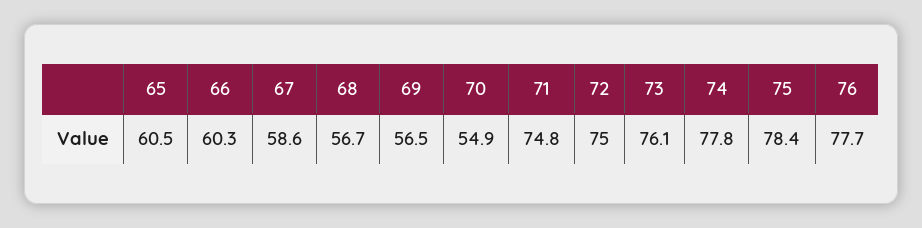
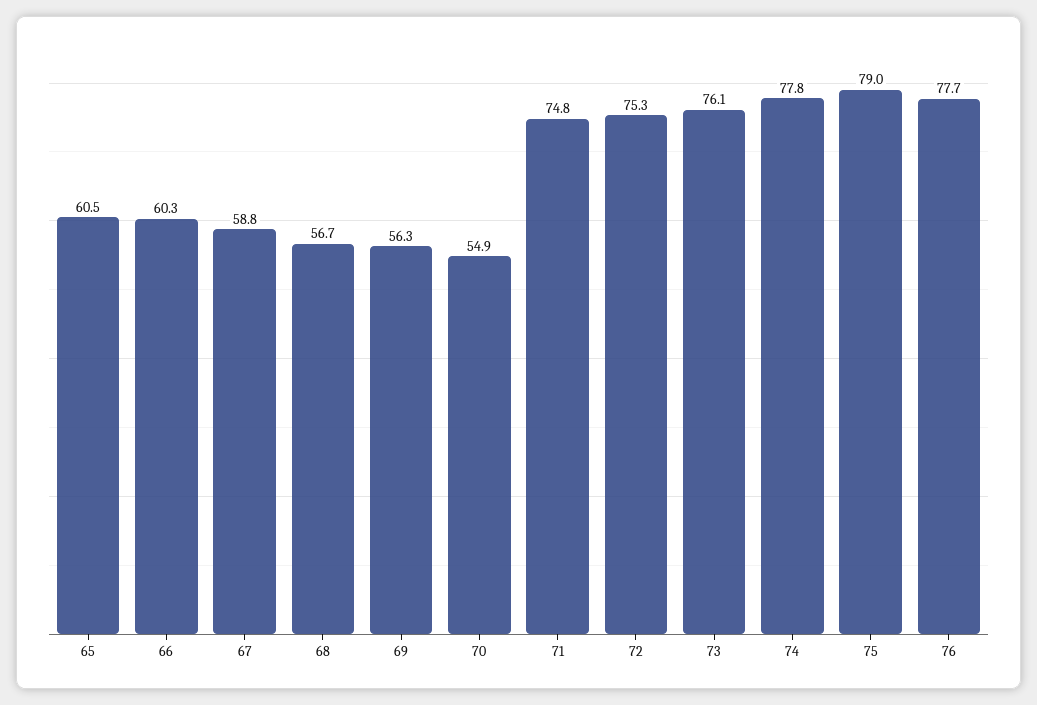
67: 58.6 -> 58.8
69: 56.5 -> 56.3
72: 75 -> 75.3
75: 78.4 -> 79

